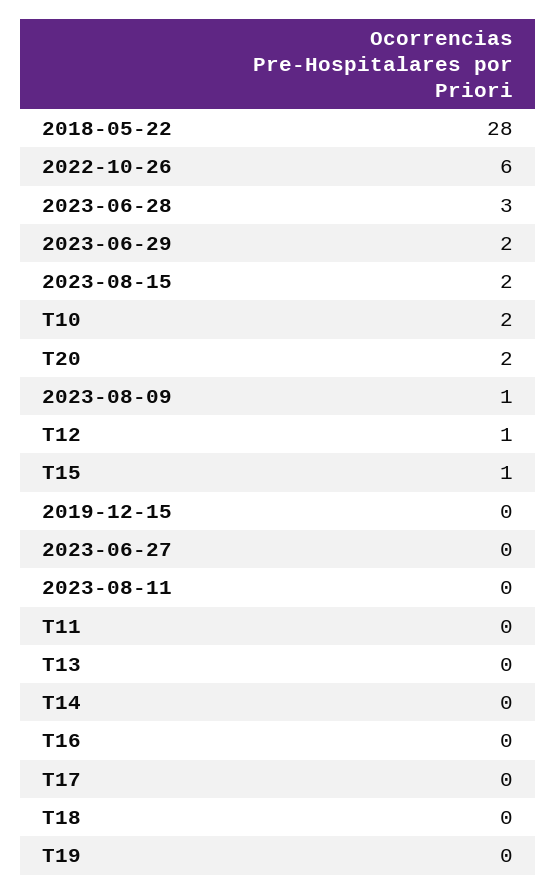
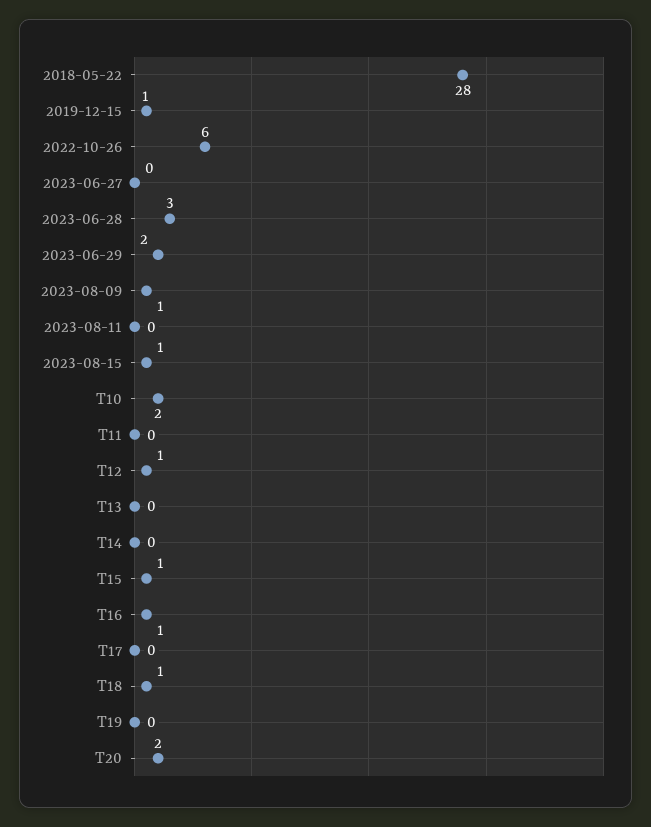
2023-08-15: 2 -> 1
2019-12-15: 0 -> 1
T16: 0 -> 1
T18: 0 -> 1

